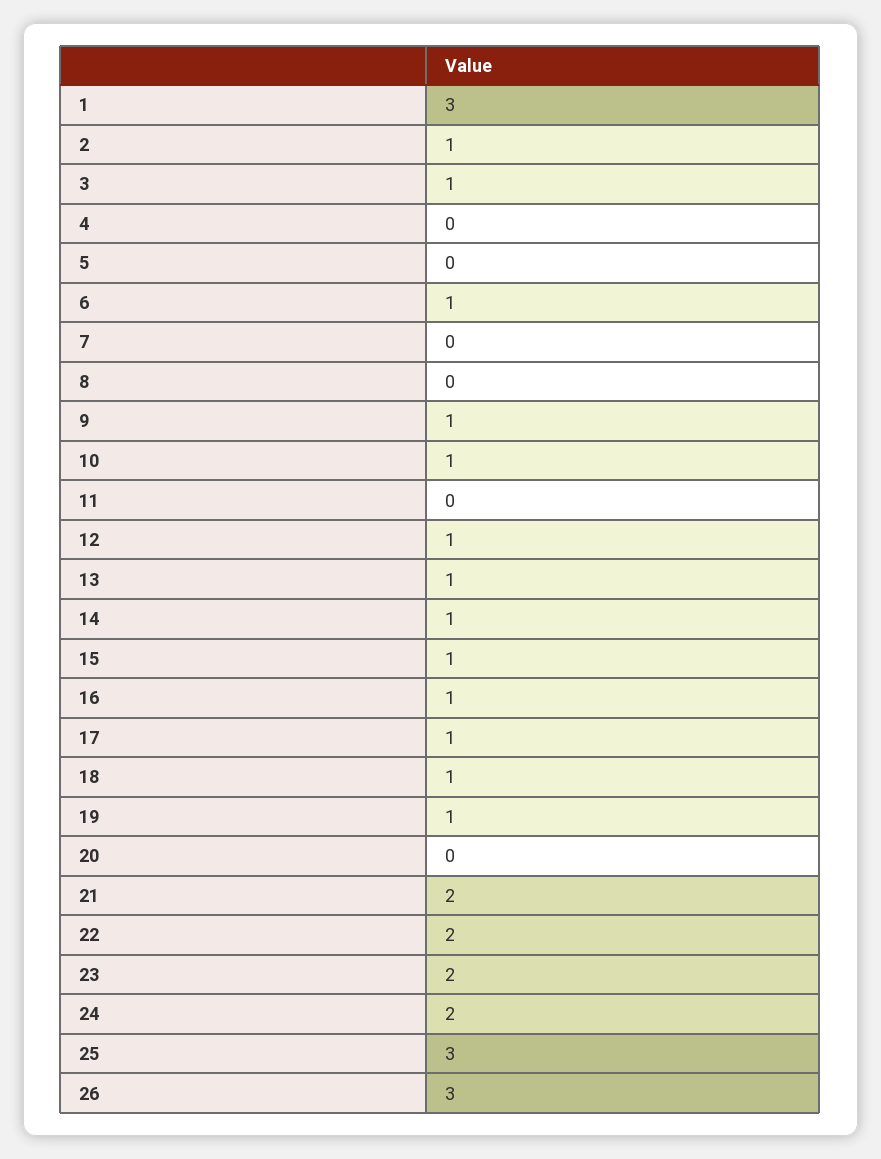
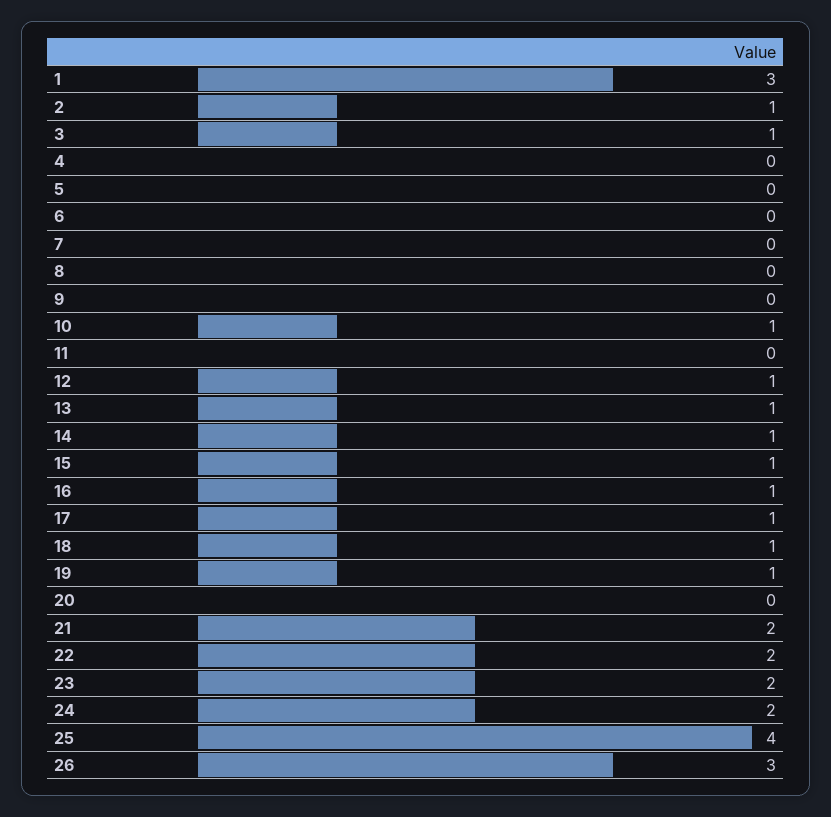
6: 1 -> 0
9: 1 -> 0
25: 3 -> 4

